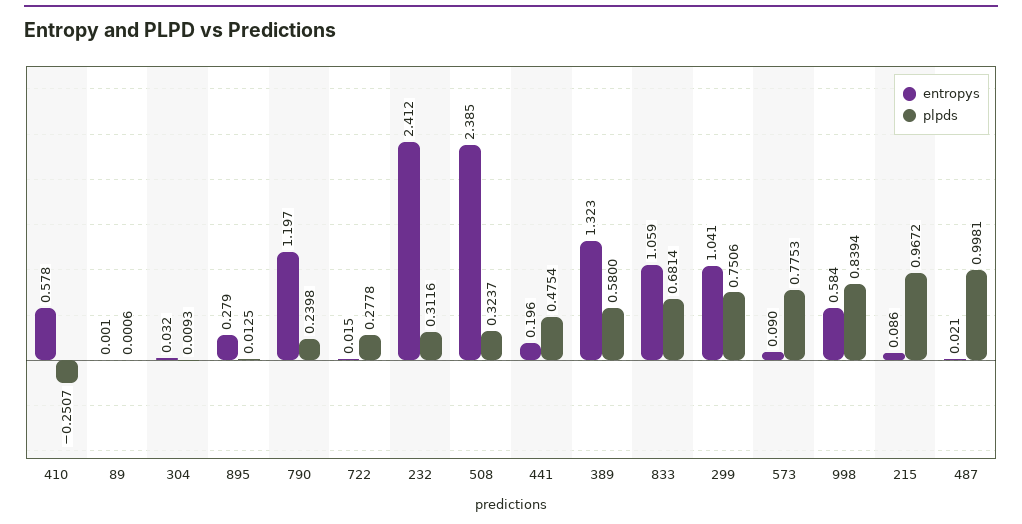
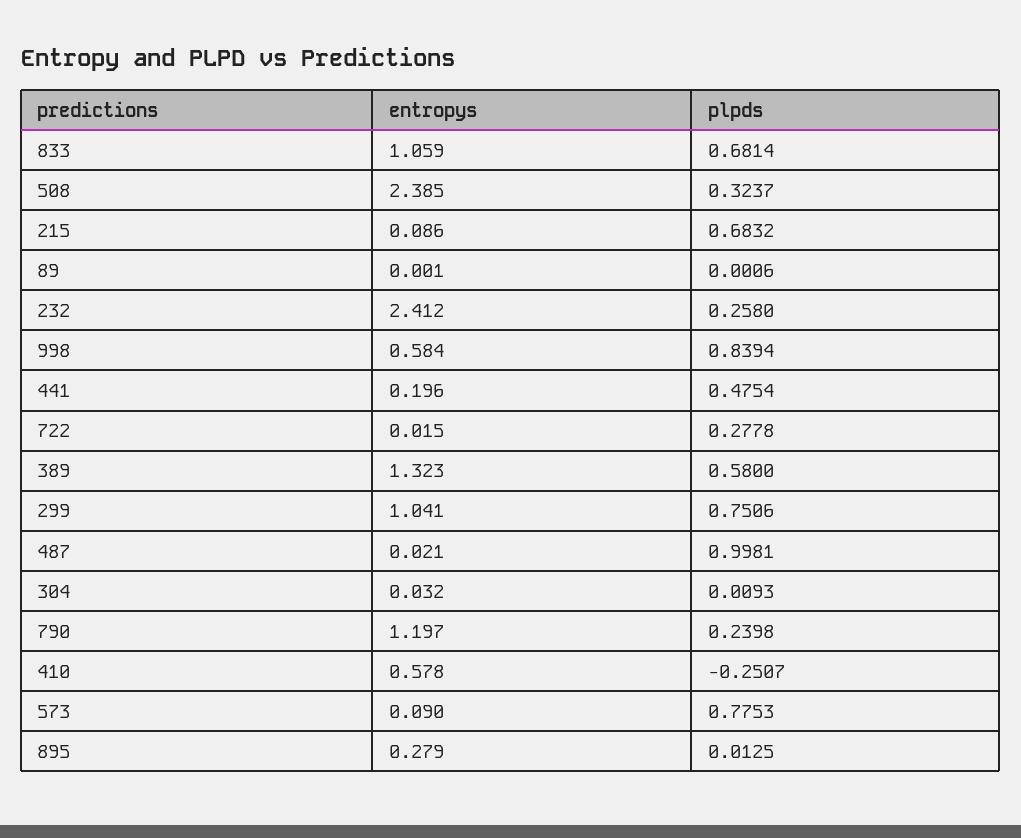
plpds, 232: 0.3116 -> 0.258
plpds, 215: 0.9672 -> 0.6832

